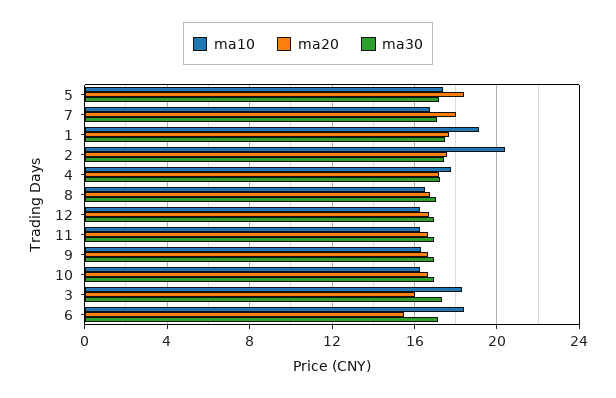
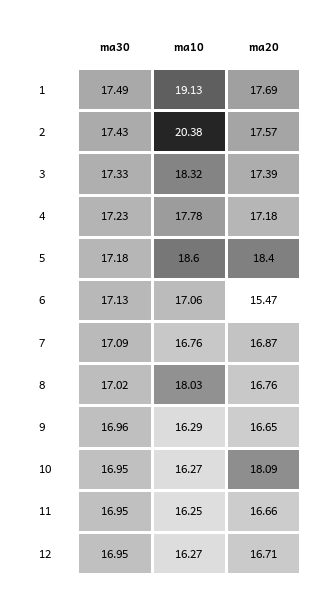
ma10, 5: 17.5 -> 18.6
ma20, 7: 18 -> 16.87
ma10, 8: 16.5 -> 18.03
ma20, 10: 16.5 -> 18.09
ma20, 3: 16 -> 17.39
ma10, 6: 18.5 -> 17.06

